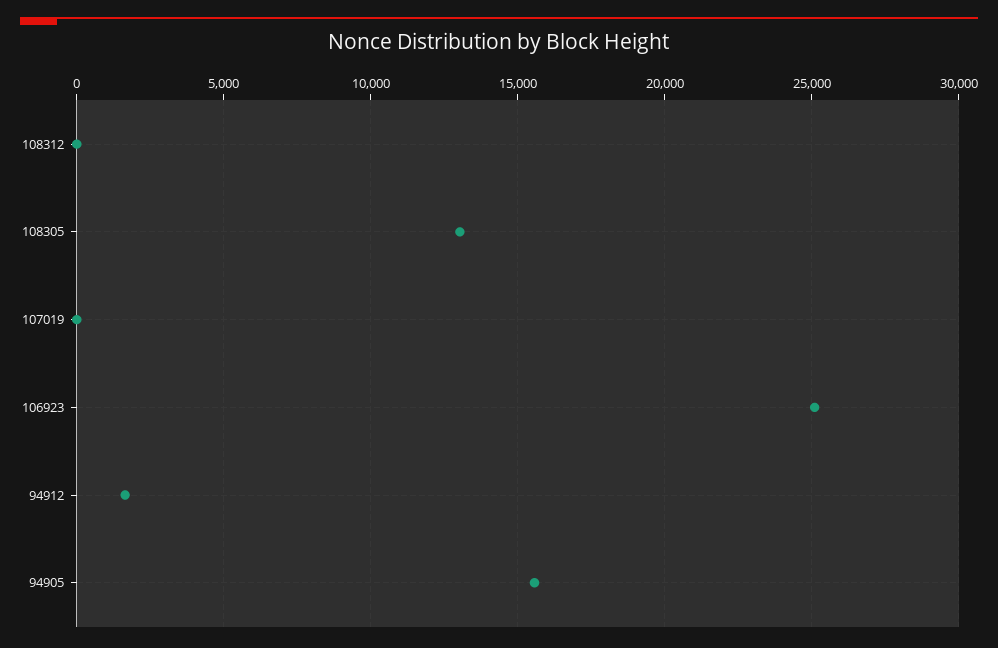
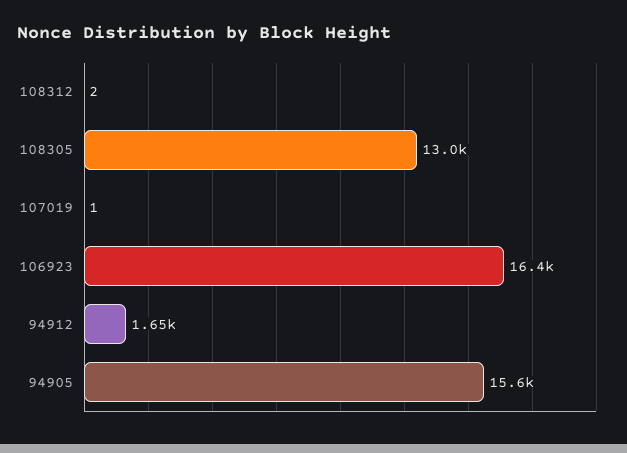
106923: 25000 -> 16400

